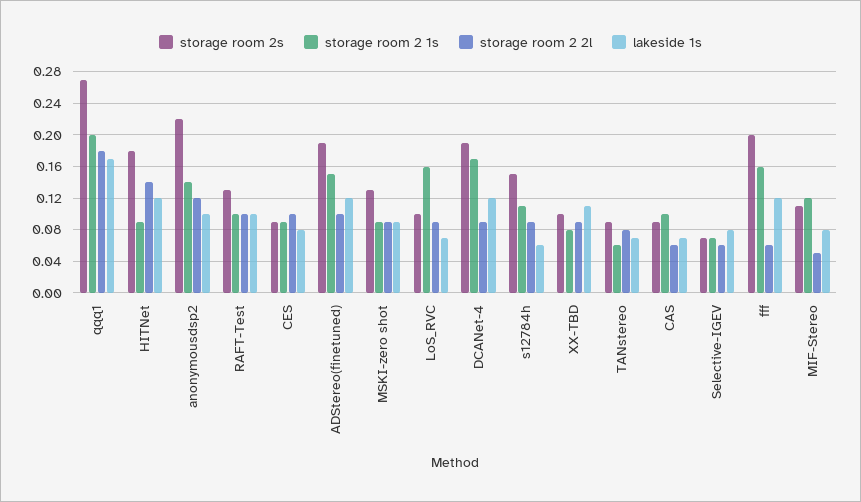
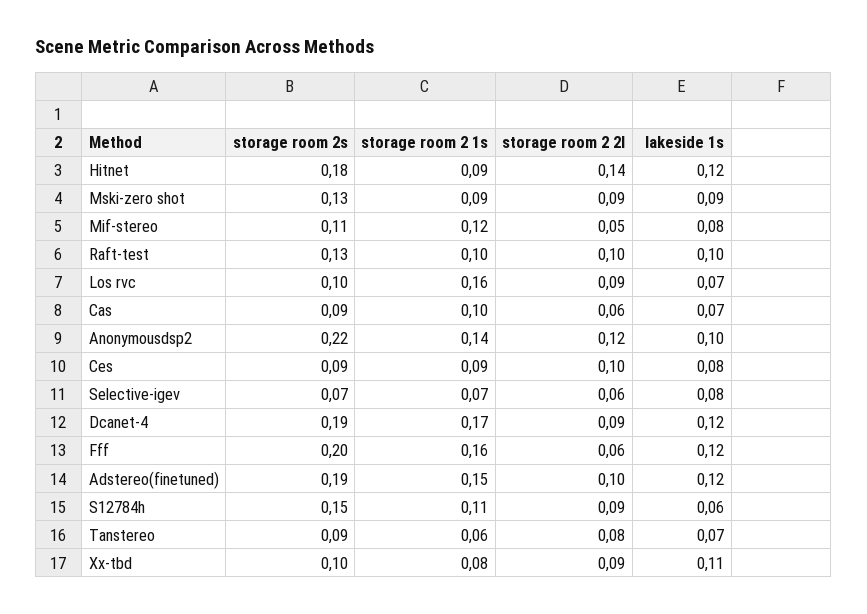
storage room 2s, qqq1: 0.27 -> none
storage room 2 1s, qqq1: 0.2 -> none
storage room 2 2l, qqq1: 0.18 -> none
lakeside 1s, qqq1: 0.17 -> none

